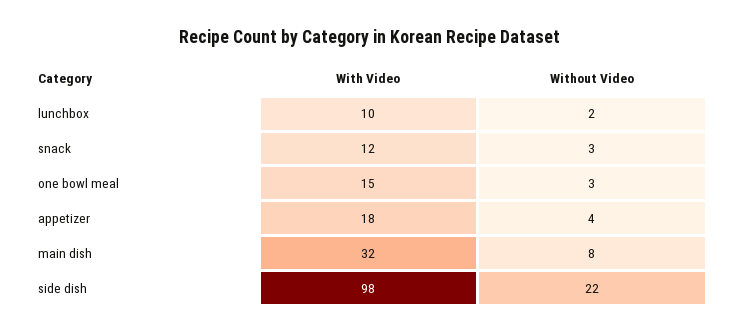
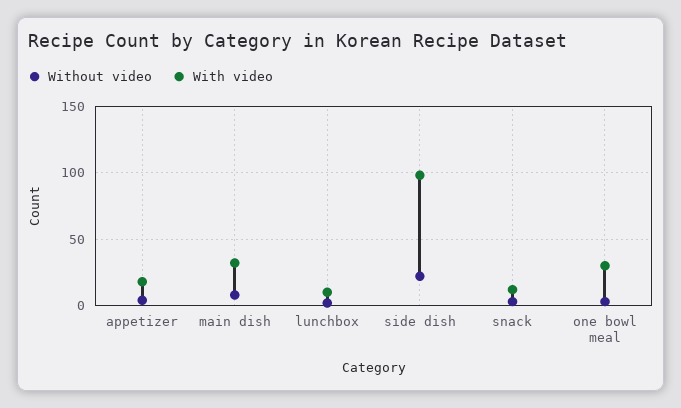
With Video, one bowl meal: 15 -> 30

